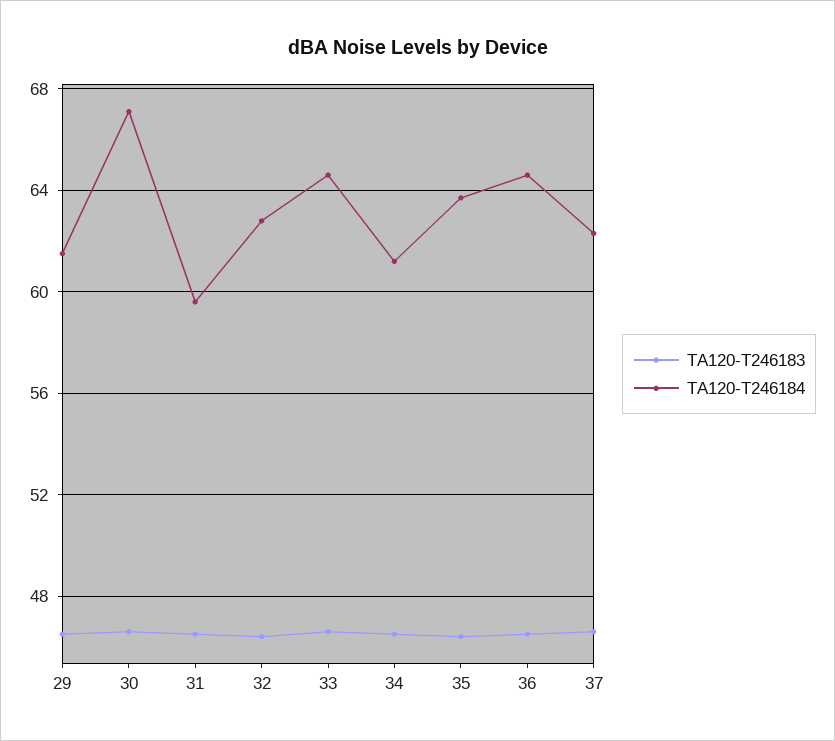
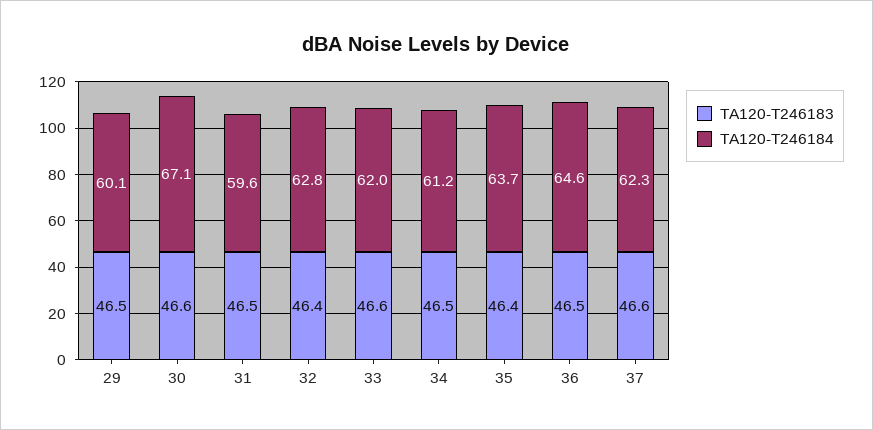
TA120-T246184, 29: 61.5 -> 60.1
TA120-T246184, 33: 64.5 -> 62

